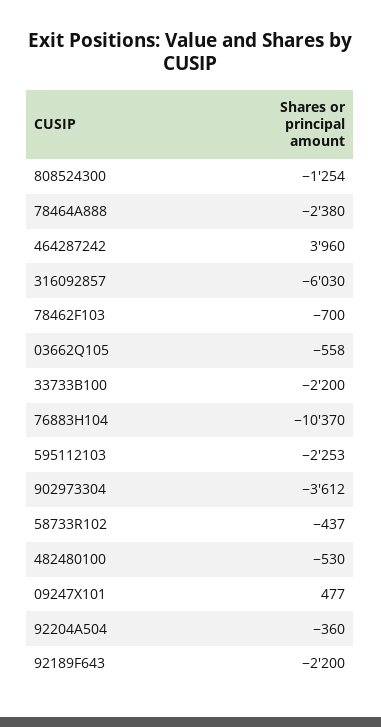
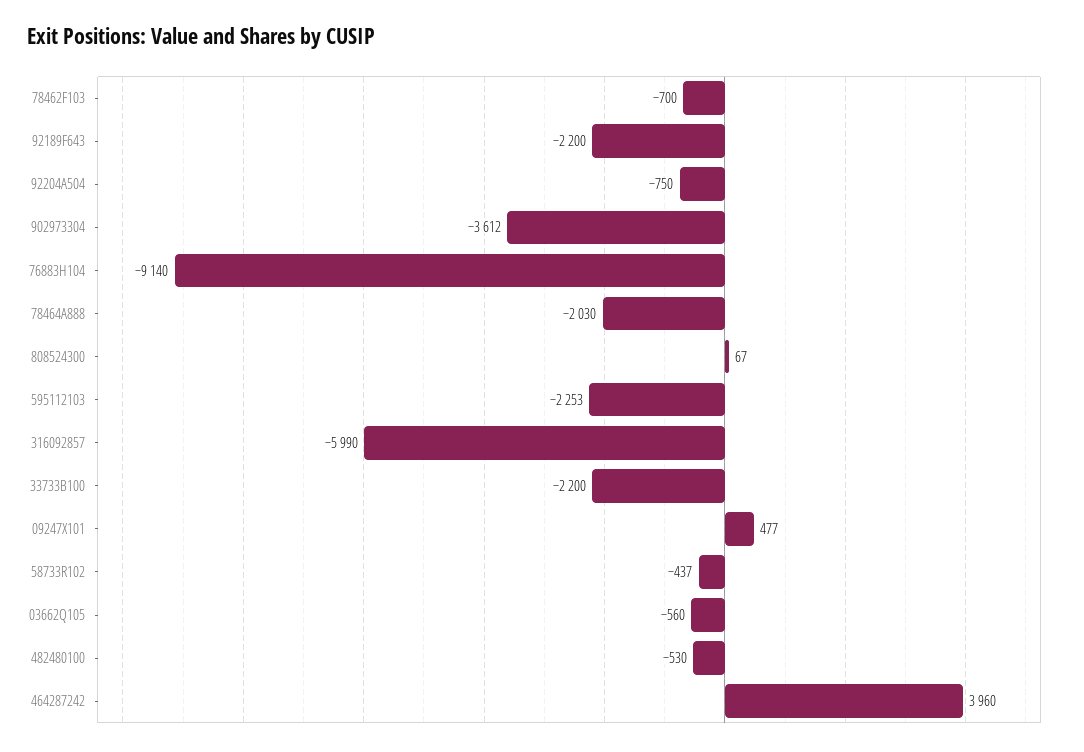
808524300: -1254 -> 67
78464A888: -2380 -> -2030
316092857: -6030 -> -5990
03662Q105: -558 -> -560
76883H104: -10370 -> -9140
92204A504: -360 -> -750

